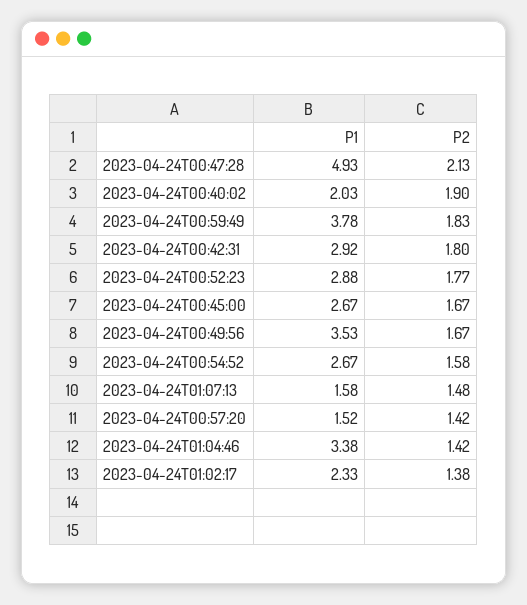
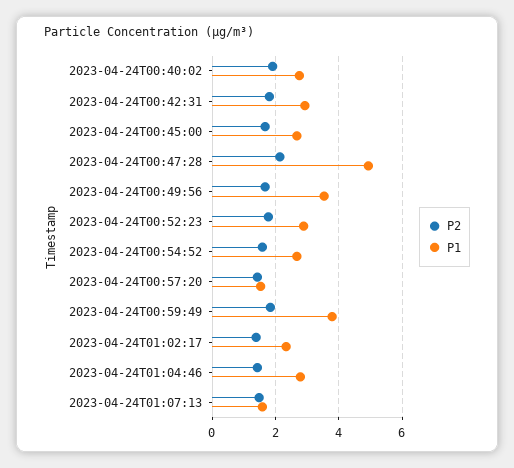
P1, 2023-04-24T00:40:02: 2.03 -> 2.8
P1, 2023-04-24T01:04:46: 3.38 -> 2.8

